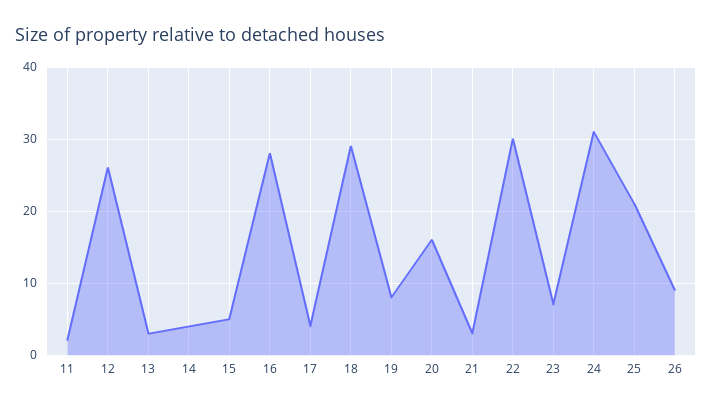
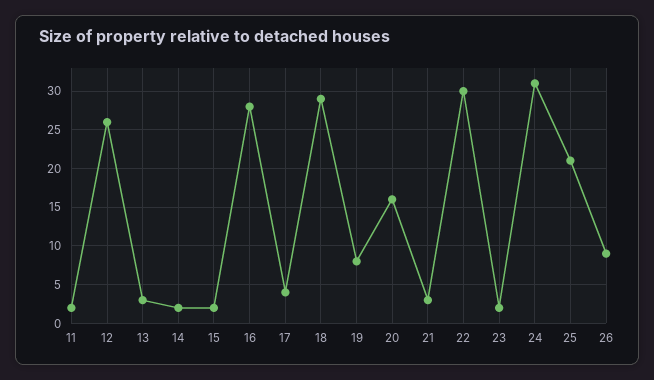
14: 4 -> 2
15: 5 -> 2
23: 7 -> 2

